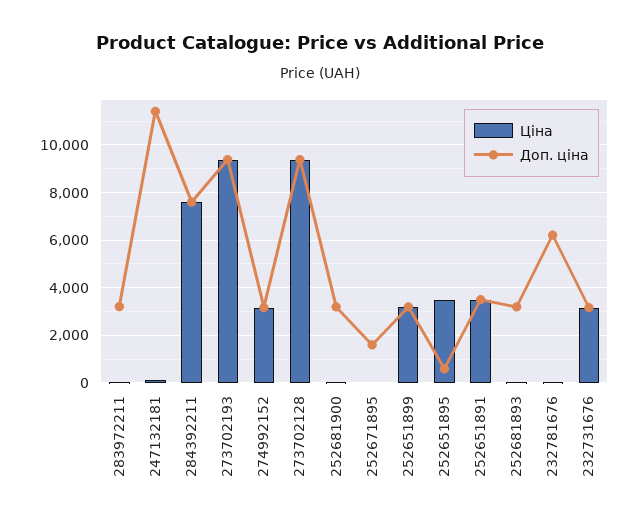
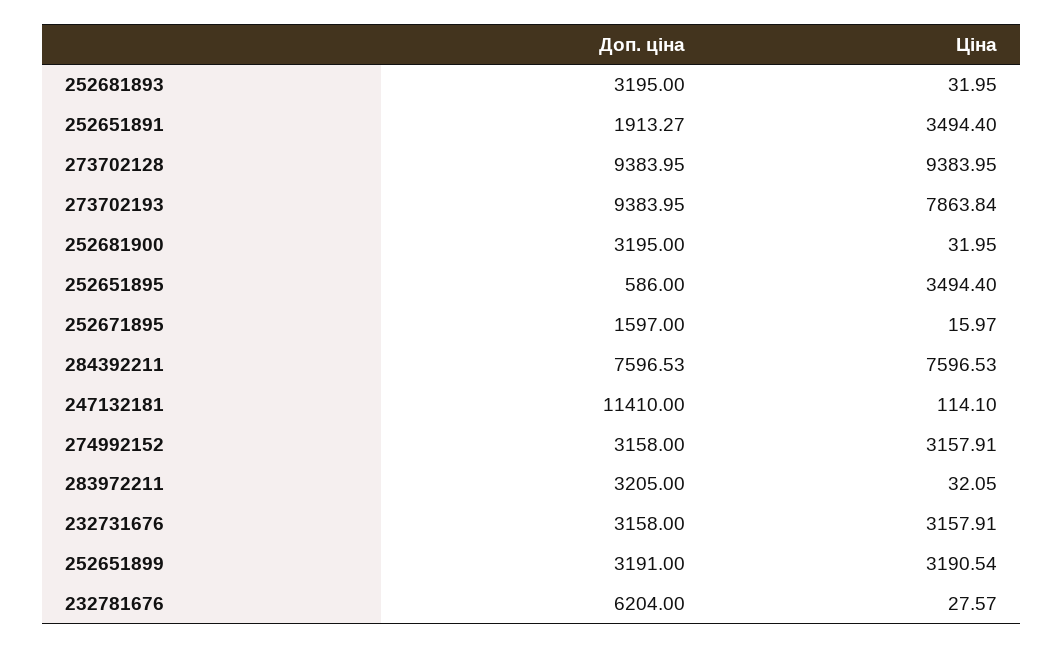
Ціна, 273702193: 9500 -> 7863.84
Доп. ціна, 252651891: 3500 -> 1913.27

